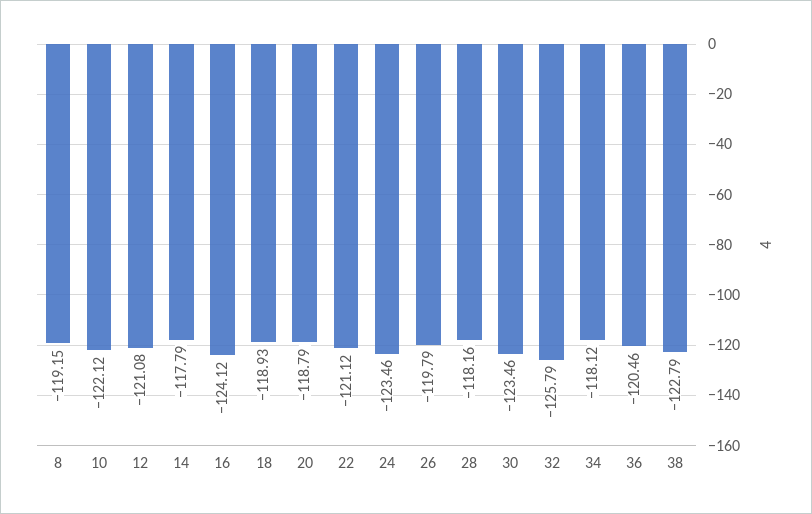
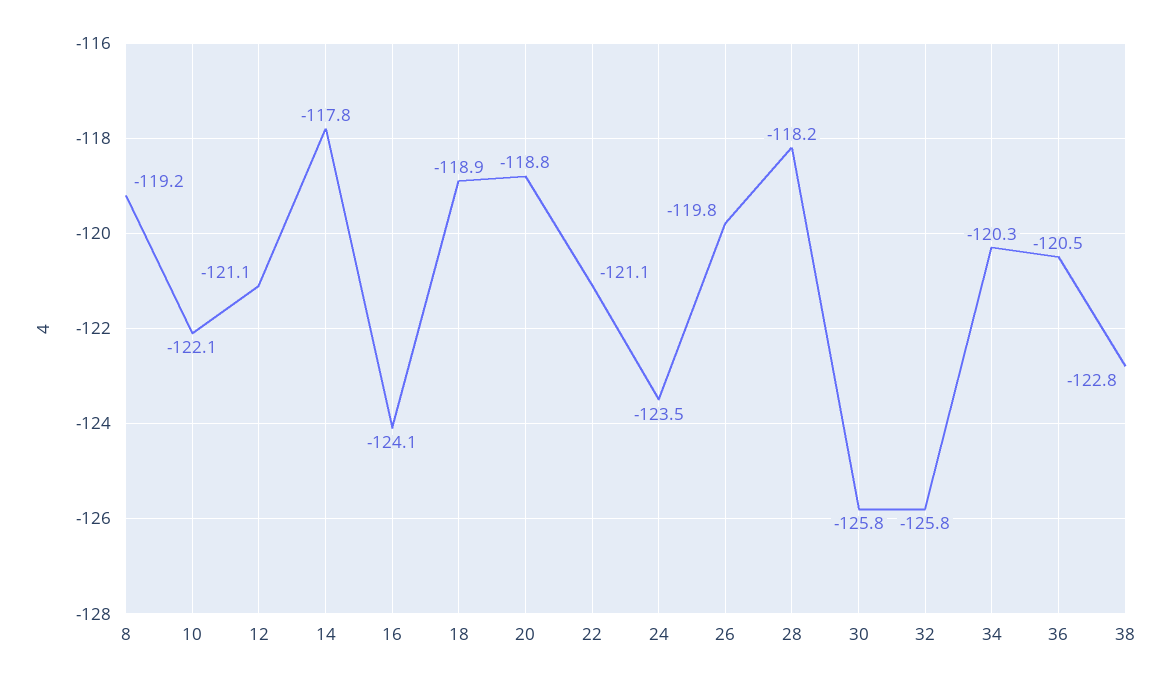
30: -123.46 -> -125.8
34: -118.12 -> -120.3

